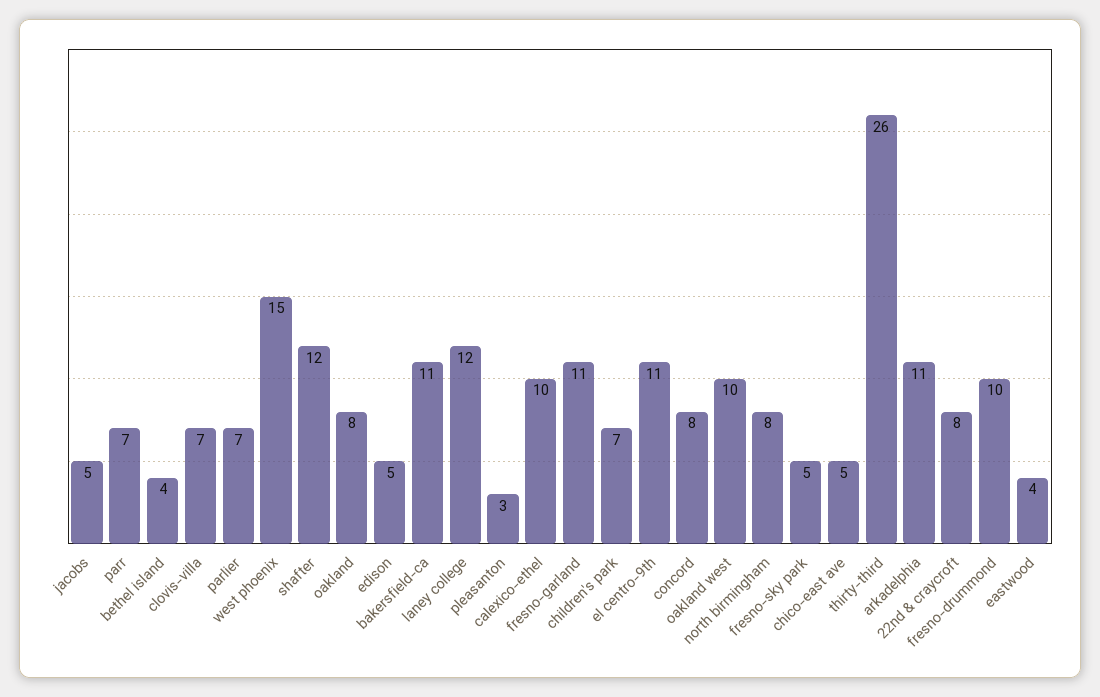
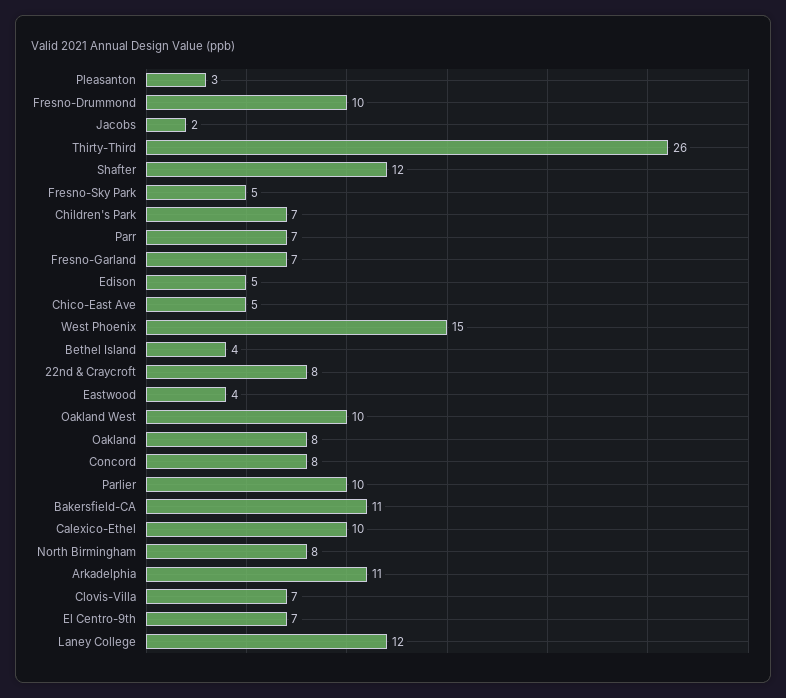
jacobs: 5 -> 2
parlier: 7 -> 10
fresno-garland: 11 -> 7
el centro-9th: 11 -> 7

